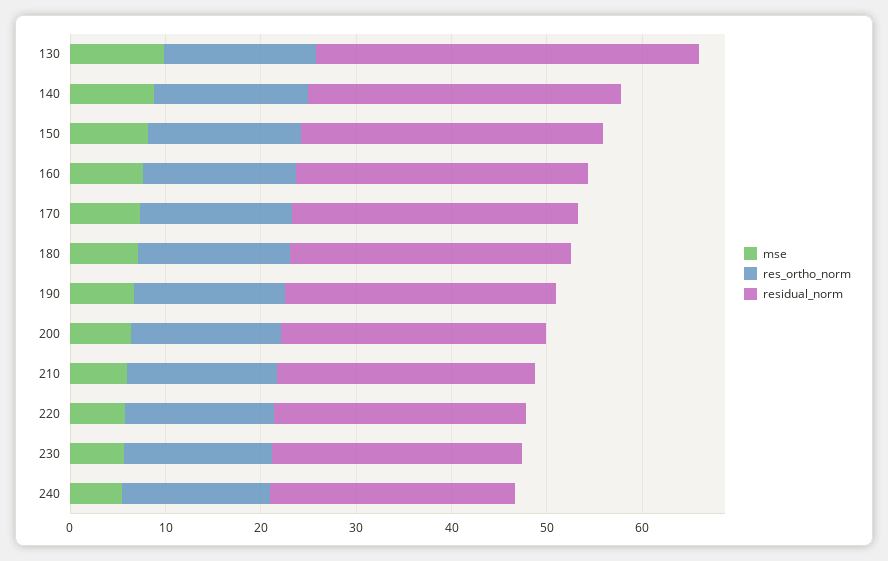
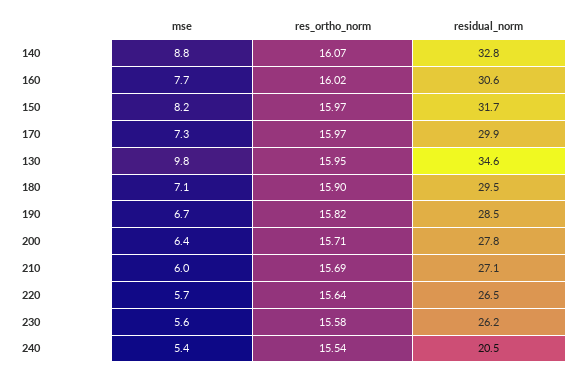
residual_norm, 130: 40 -> 34.6
residual_norm, 240: 26 -> 20.5

